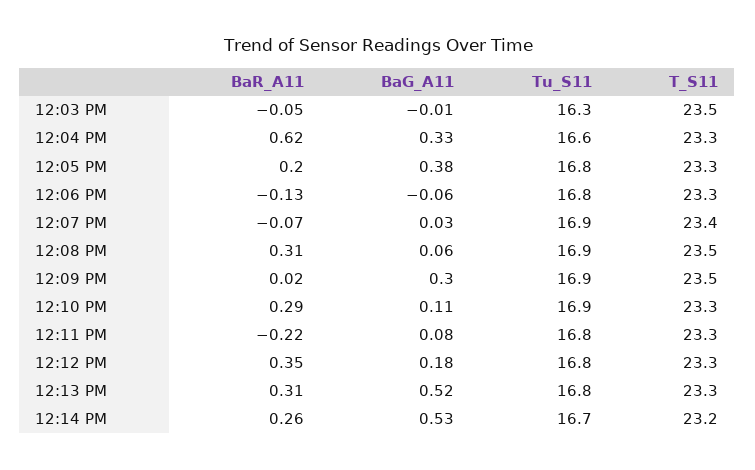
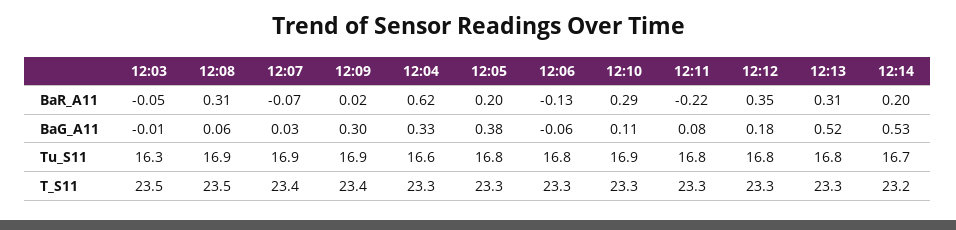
T_S11, 12:09 PM: 23.5 -> 23.4
BaR_A11, 12:14 PM: 0.26 -> 0.2

